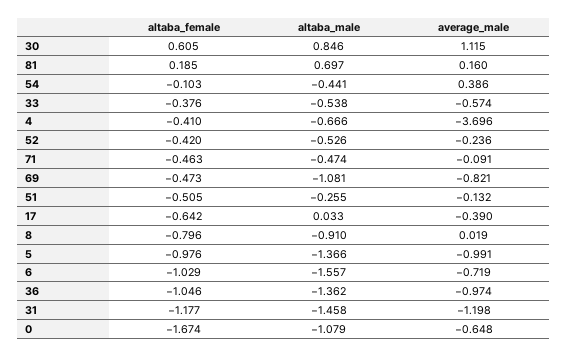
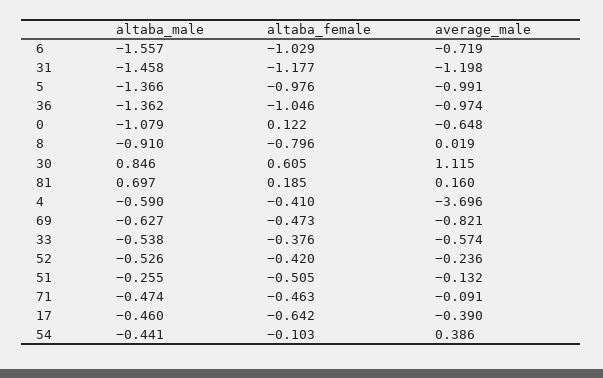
altaba_male, 4: -0.666 -> -0.59
altaba_male, 69: -1.081 -> -0.627
altaba_male, 17: 0.033 -> -0.46
altaba_female, 0: -1.674 -> 0.122

